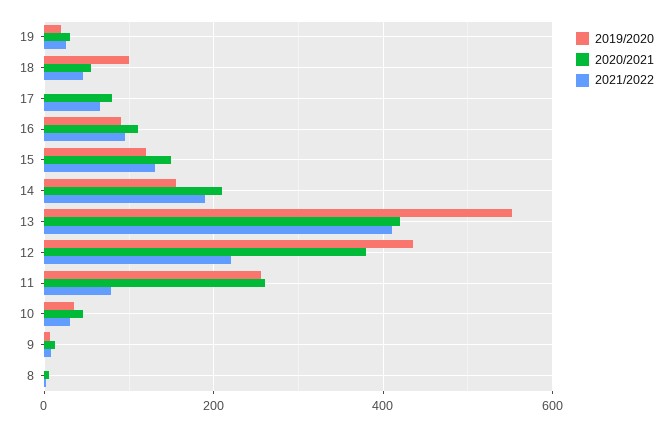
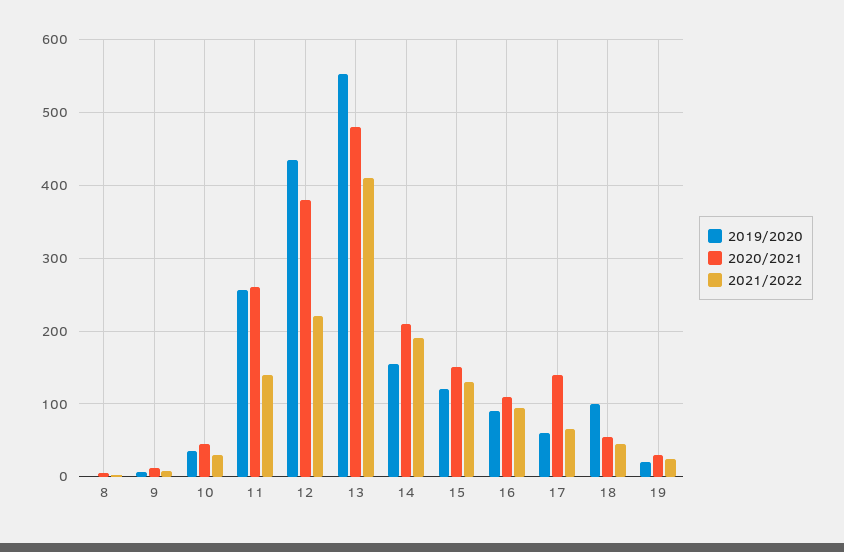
2019/2020, 17: 0 -> 60
2020/2021, 17: 80 -> 140
2020/2021, 13: 420 -> 480
2021/2022, 11: 80 -> 140

